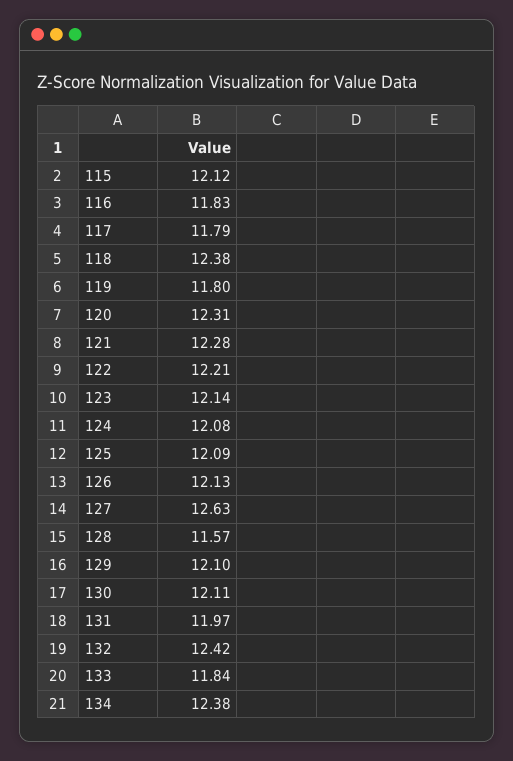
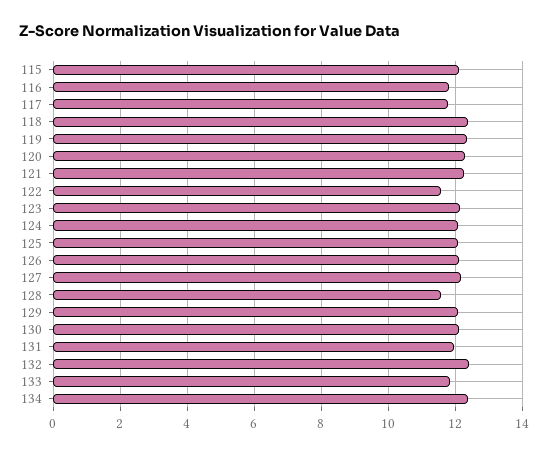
119: 11.8 -> 12.4
122: 12.21 -> 11.6
127: 12.63 -> 12.2

